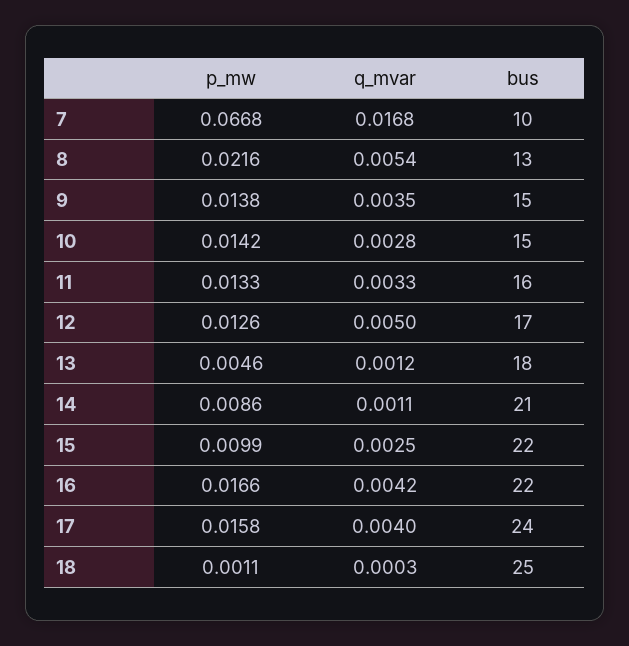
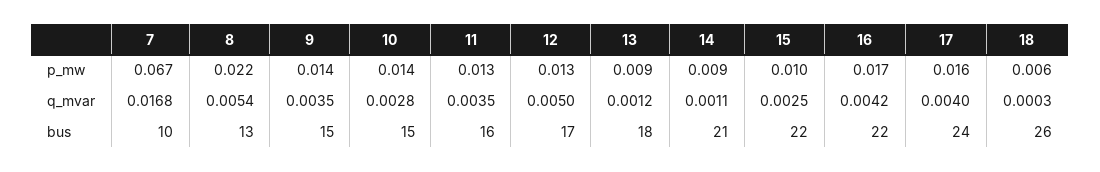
q_mvar, 11: 0.0033 -> 0.0035
p_mw, 13: 0.0046 -> 0.009
p_mw, 18: 0.0011 -> 0.006
bus, 18: 25 -> 26

